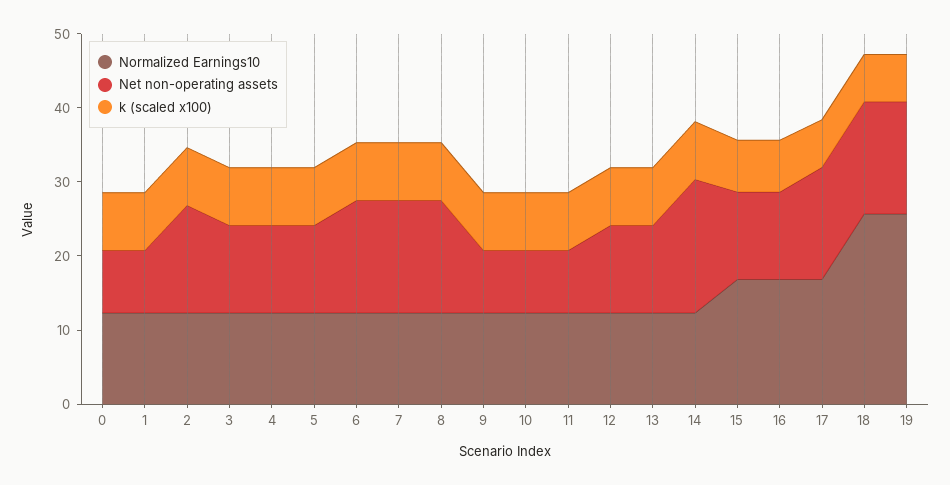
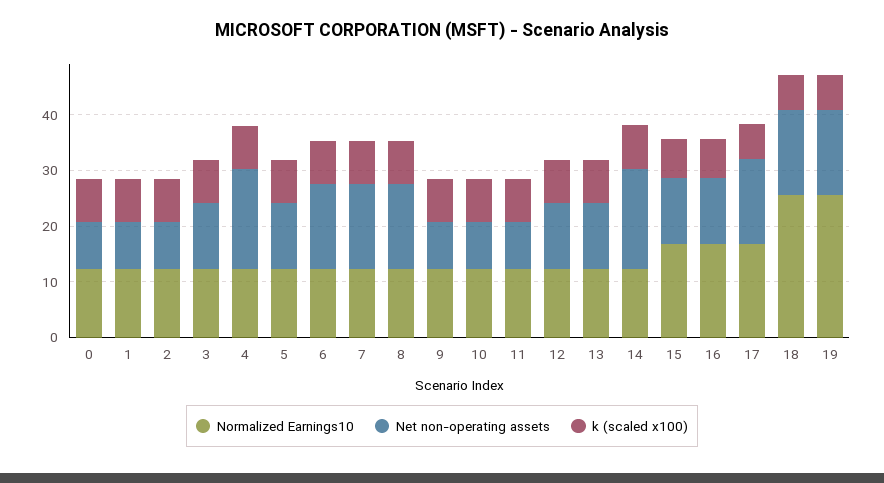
Net non-operating assets, 2: 14 -> 8
Net non-operating assets, 4: 12 -> 18

